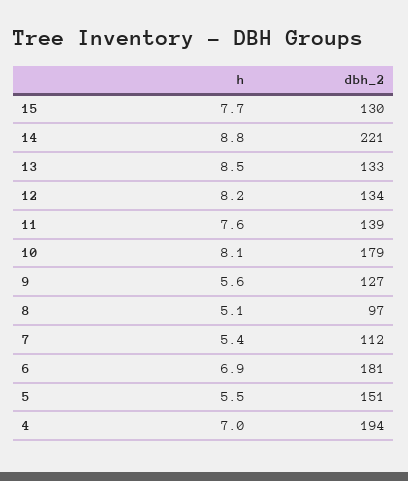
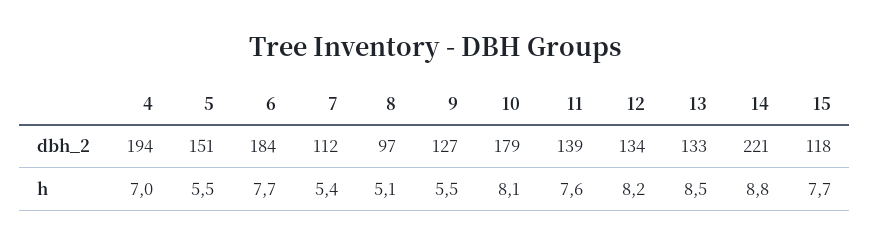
dbh_2, 15: 130 -> 118
h, 9: 5.6 -> 5.5
h, 6: 6.9 -> 7.7
dbh_2, 6: 181 -> 184

